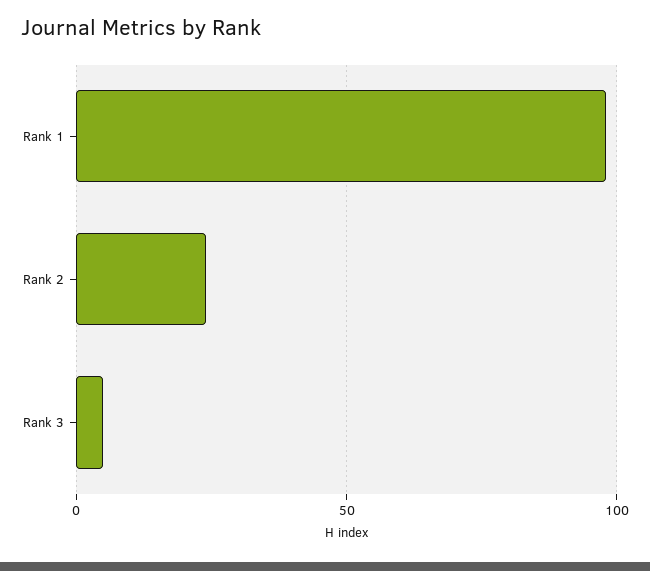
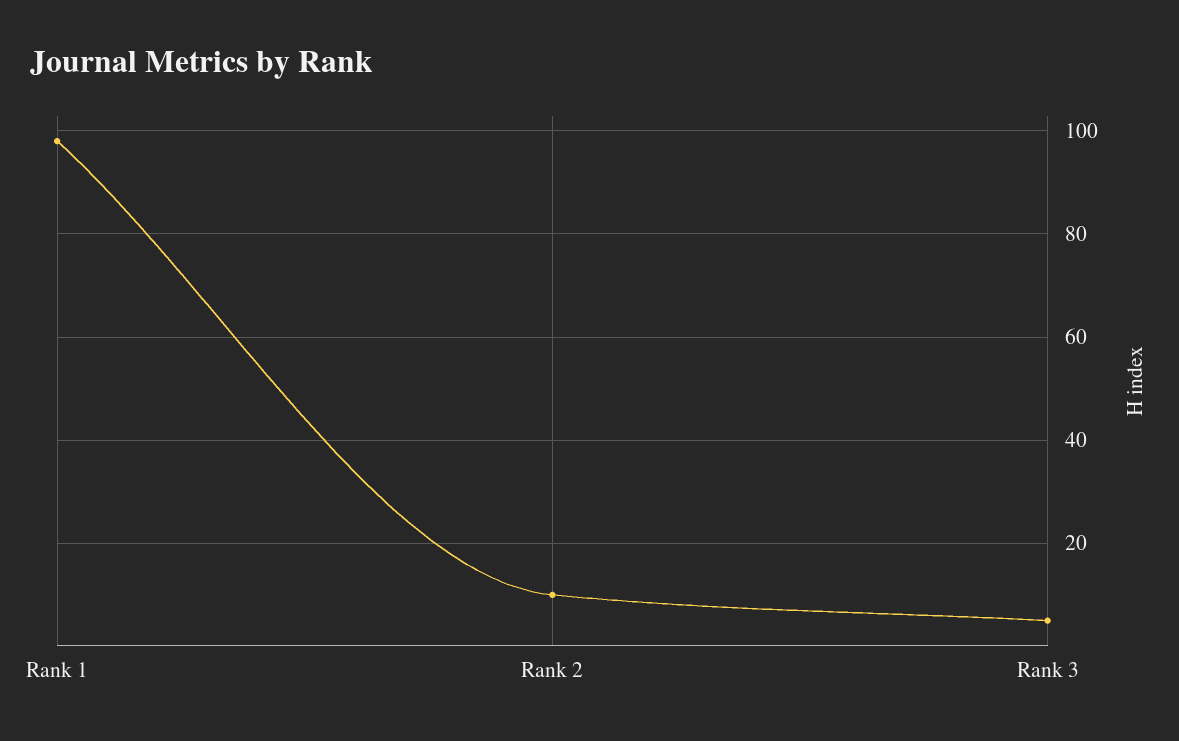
Rank 2: 25 -> 10

